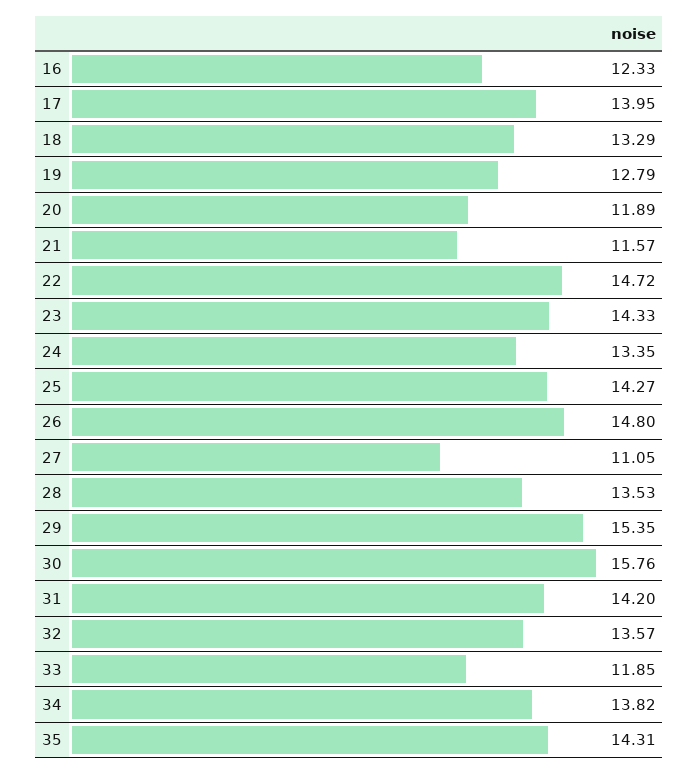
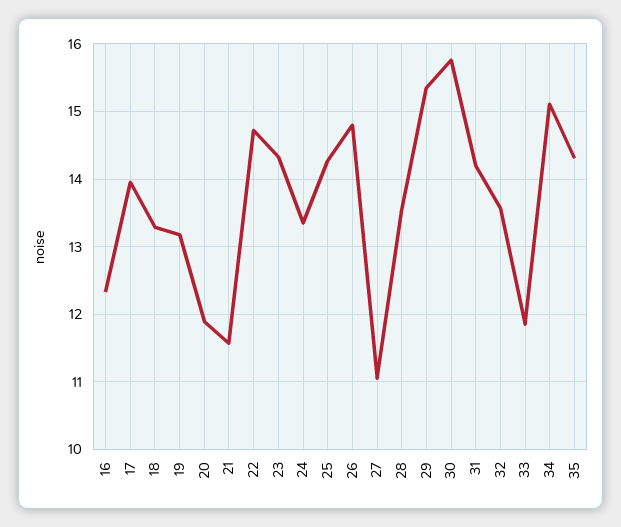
19: 12.79 -> 13.2
34: 13.82 -> 15.1

